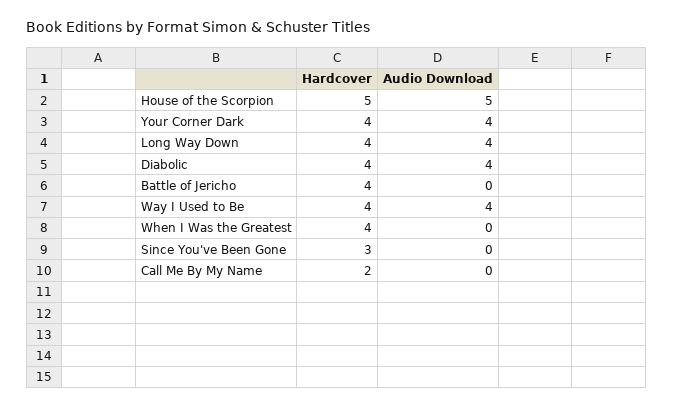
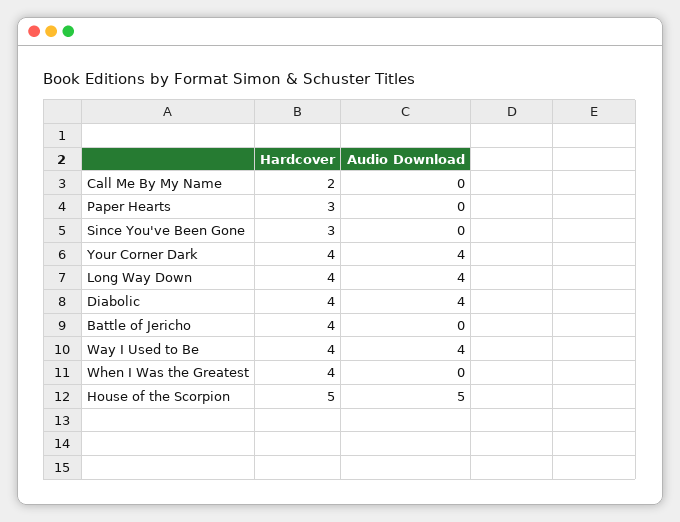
Hardcover, Paper Hearts: none -> 3
Audio Download, Paper Hearts: none -> 0

